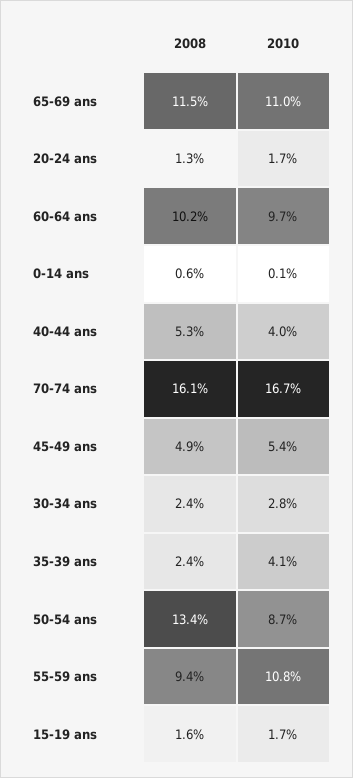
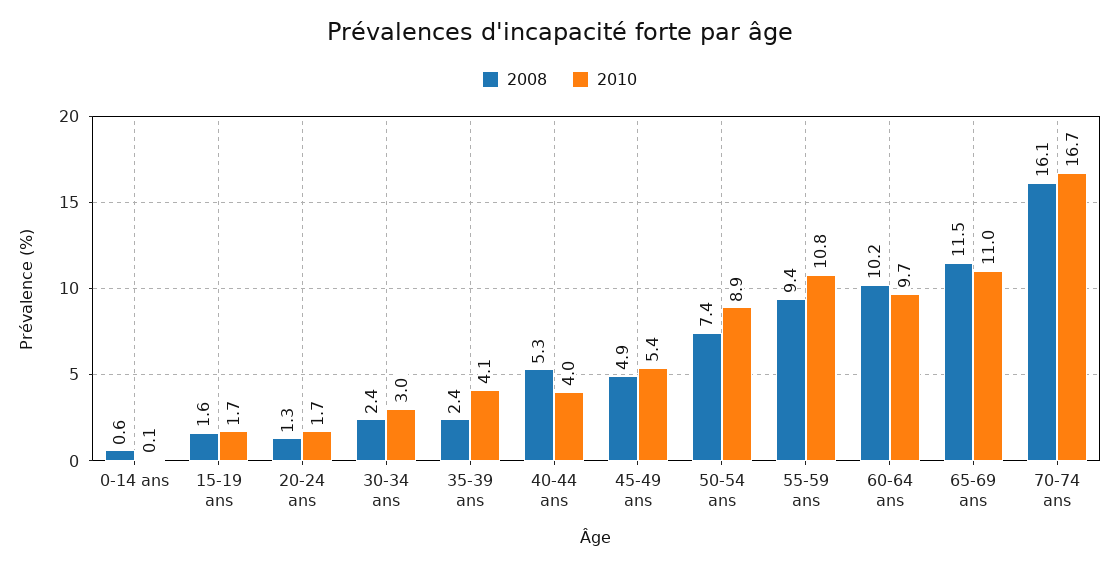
2010, 30-34 ans: 2.8 -> 3
2008, 50-54 ans: 13.4 -> 7.4
2010, 50-54 ans: 8.7 -> 8.9

